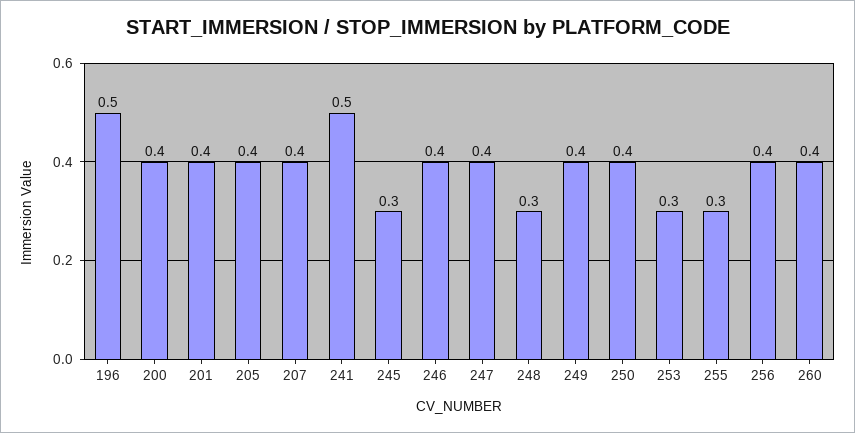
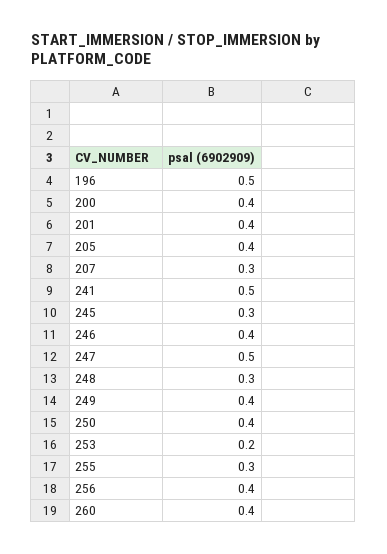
207: 0.4 -> 0.3
247: 0.4 -> 0.5
253: 0.3 -> 0.2

